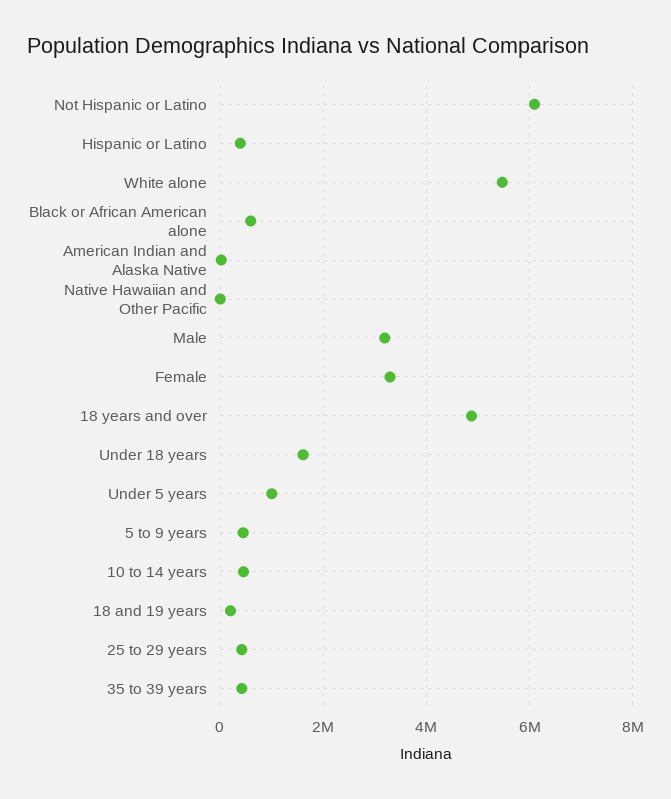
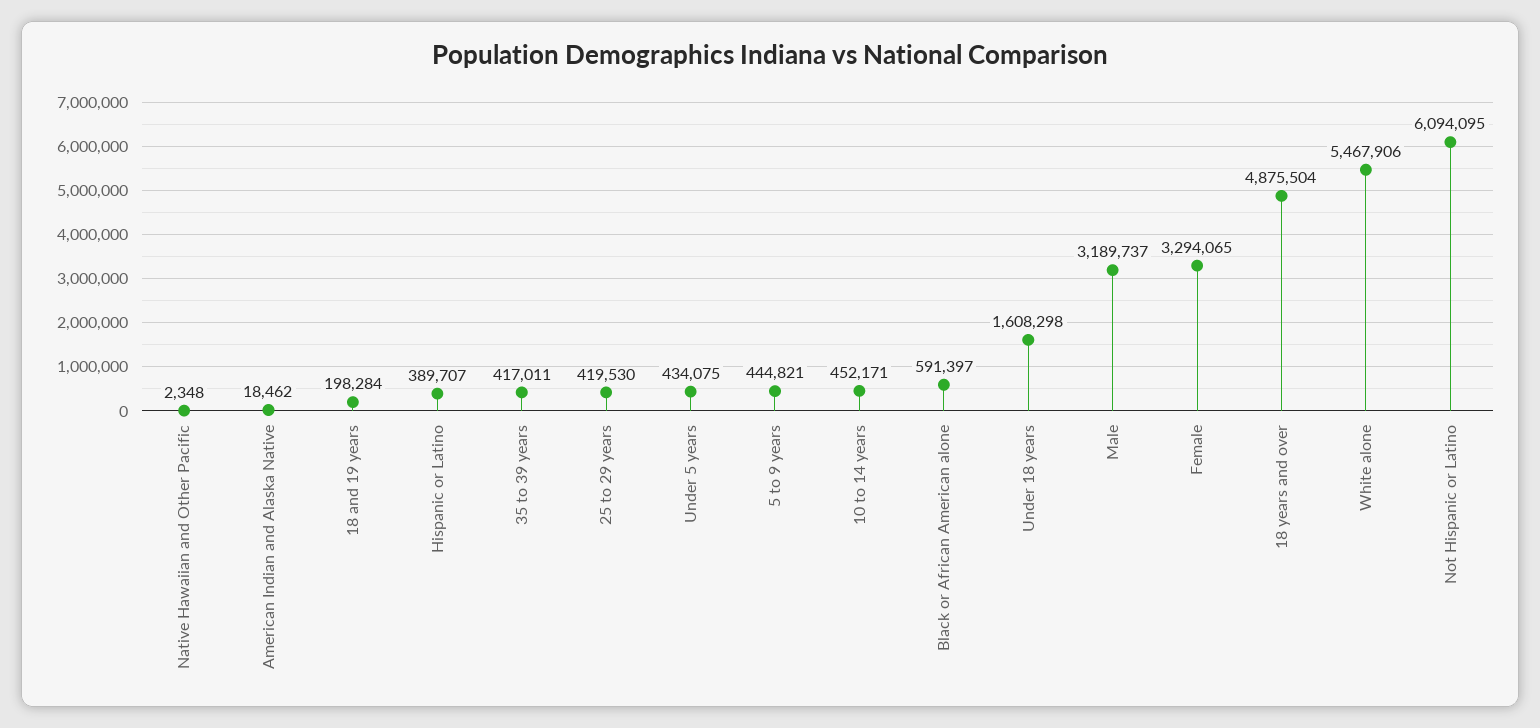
Under 5 years: 1000000 -> 434075

